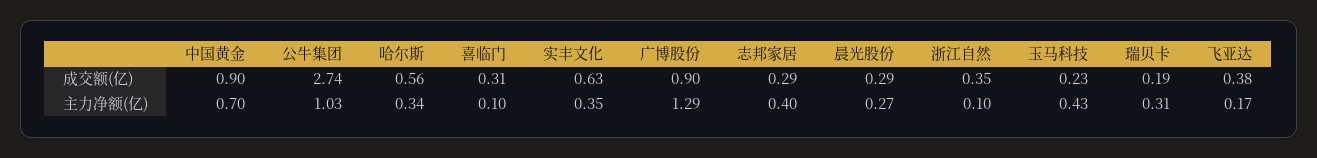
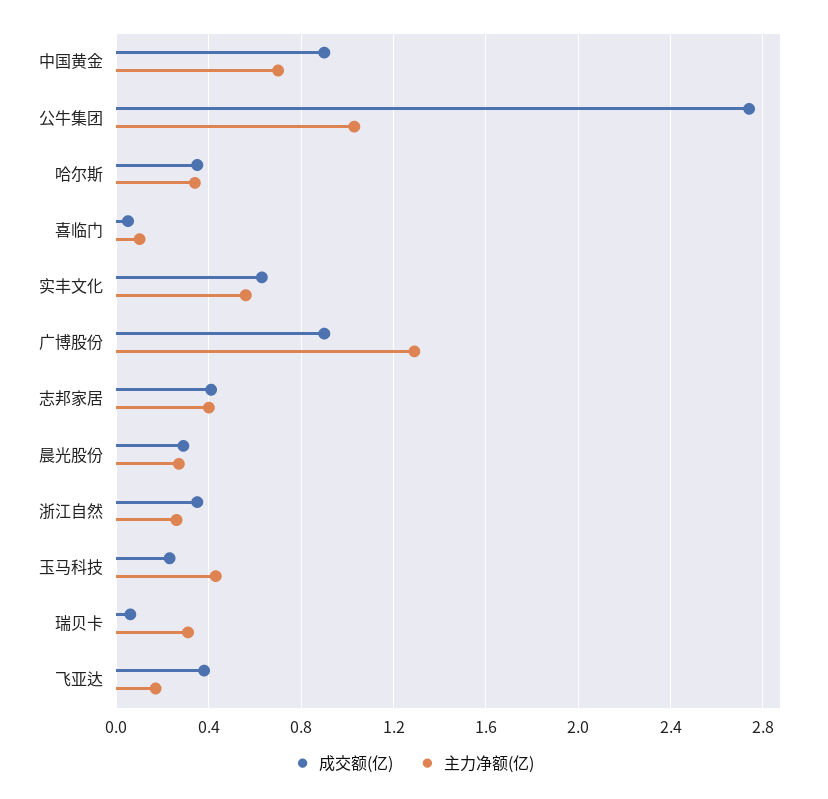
成交额(亿), 哈尔斯: 0.56 -> 0.35
成交额(亿), 喜临门: 0.31 -> 0.05
成交额(亿), 志邦家居: 0.29 -> 0.4
成交额(亿), 瑞贝卡: 0.19 -> 0.05
主力净额(亿), 实丰文化: 0.35 -> 0.55
主力净额(亿), 浙江自然: 0.1 -> 0.25

